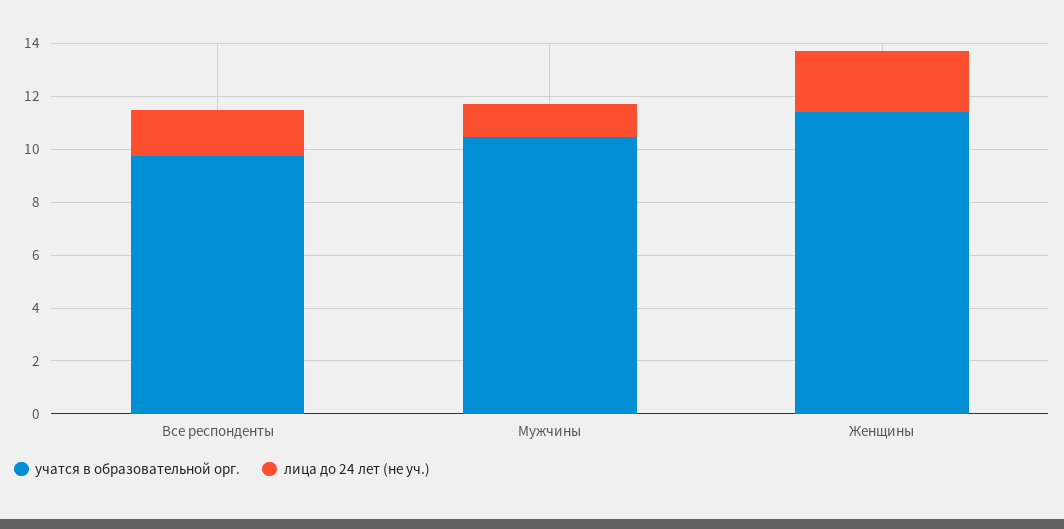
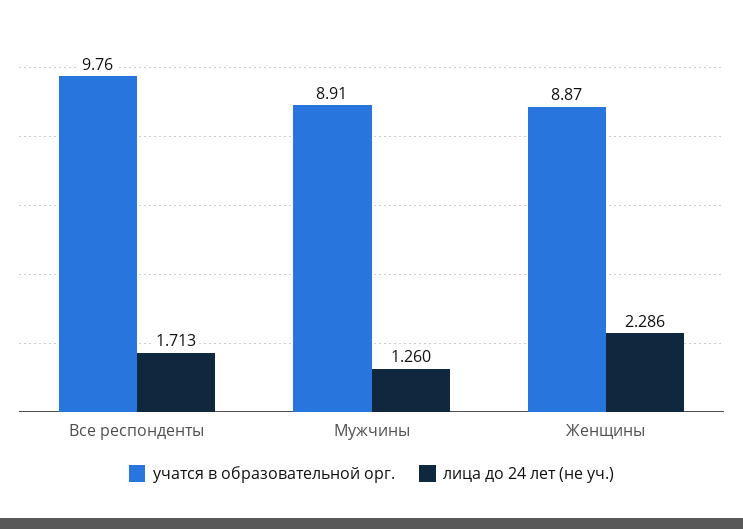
учатся в образовательной орг., Мужчины: 10.5 -> 8.91
учатся в образовательной орг., Женщины: 11.5 -> 8.87

